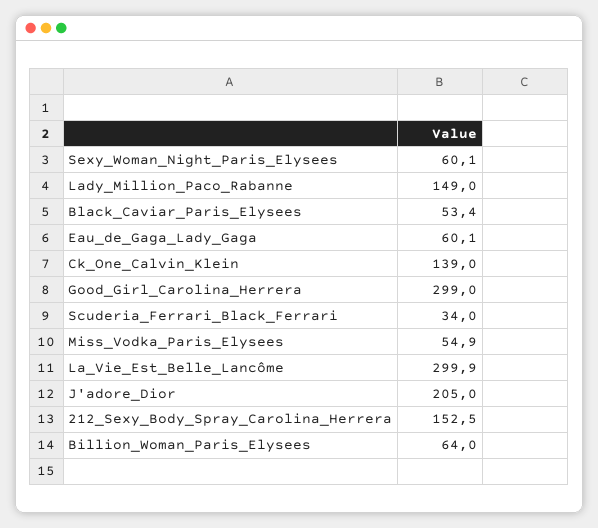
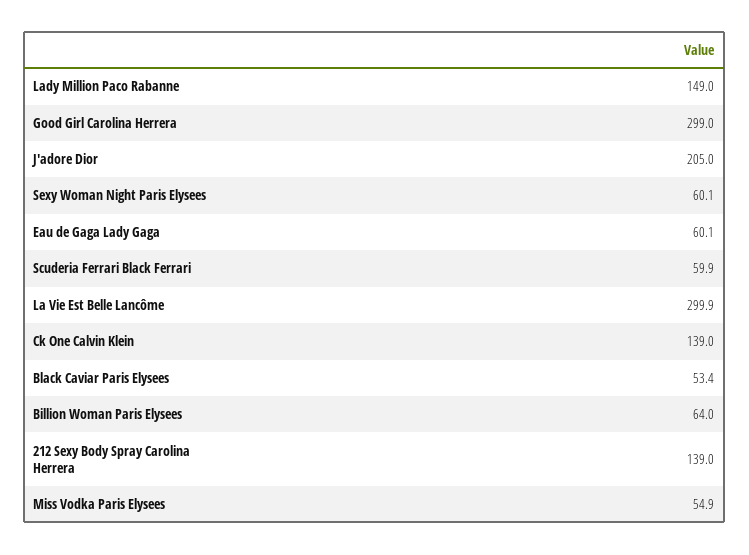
Scuderia_Ferrari_Black_Ferrari: 34 -> 59.9
212_Sexy_Body_Spray_Carolina_Herrera: 152.5 -> 139

